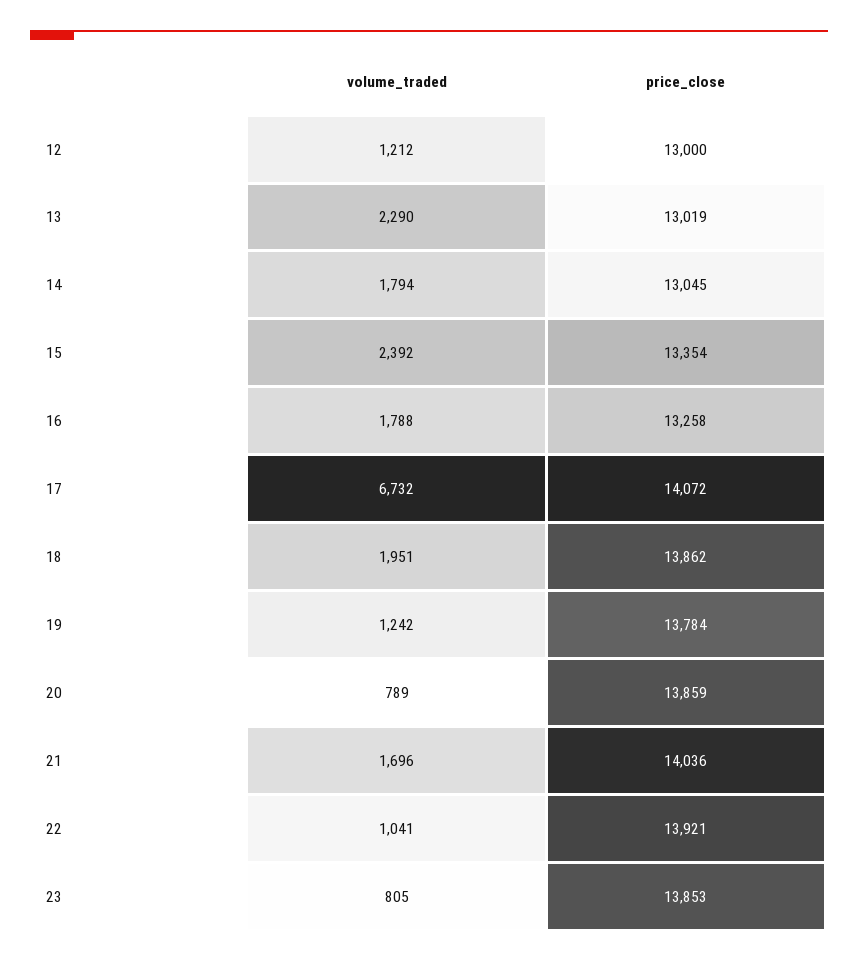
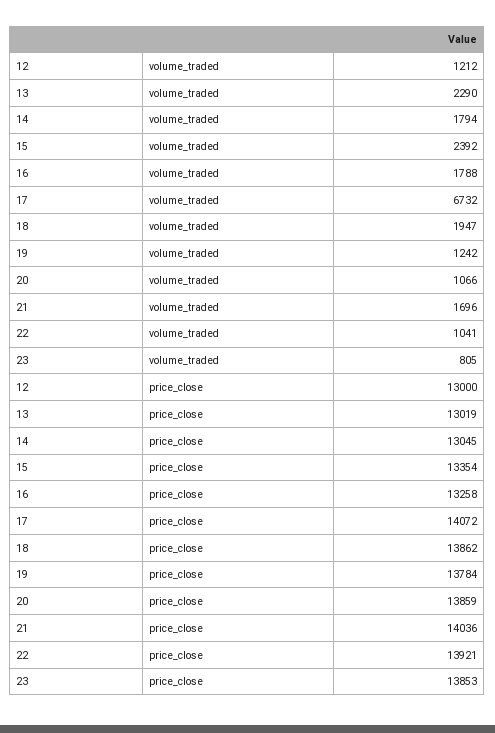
volume_traded, 18: 1951 -> 1947
volume_traded, 20: 789 -> 1066

